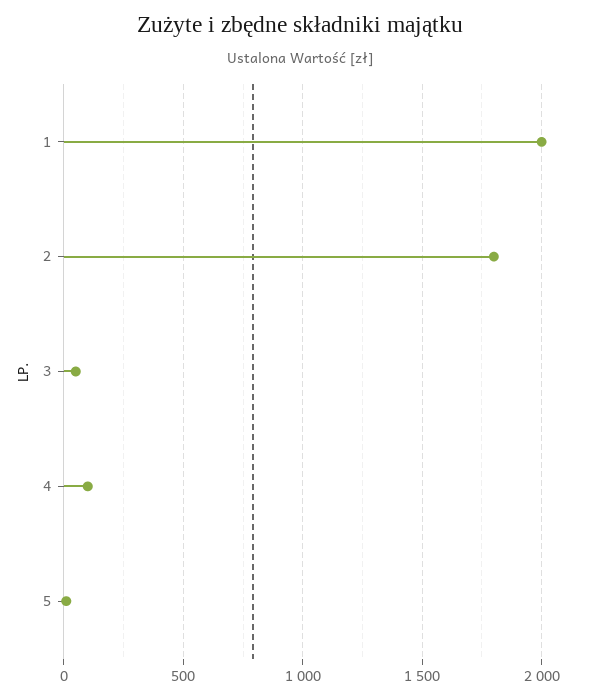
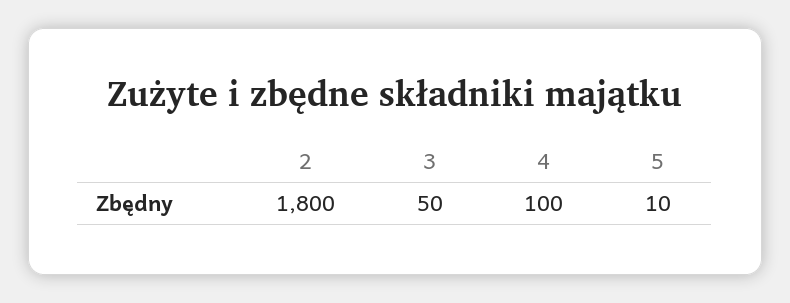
1: 2000 -> none

